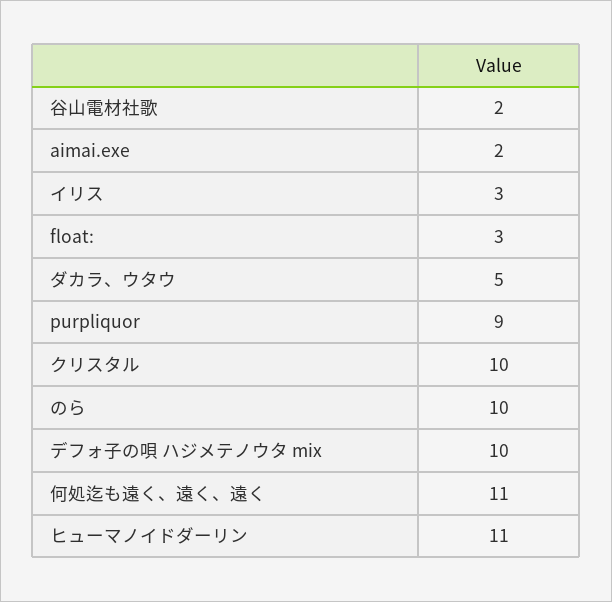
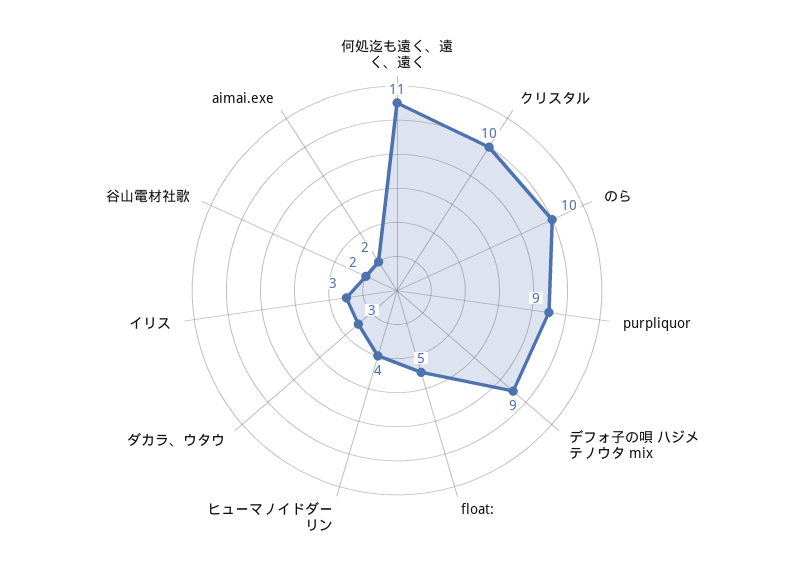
float:: 3 -> 5
ダカラ、ウタウ: 5 -> 3
デフォ子の唄 ハジメテノウタ mix: 10 -> 9
ヒューマノイドダーリン: 11 -> 4

